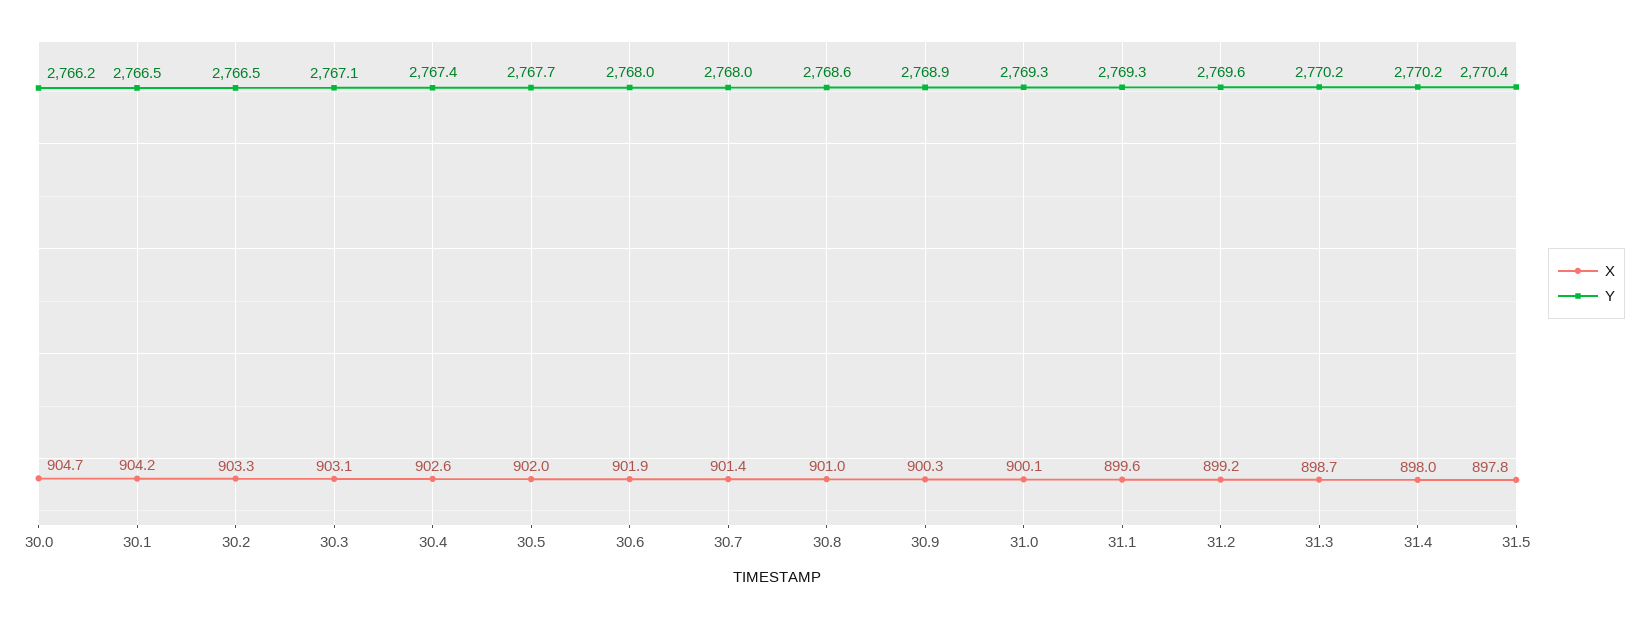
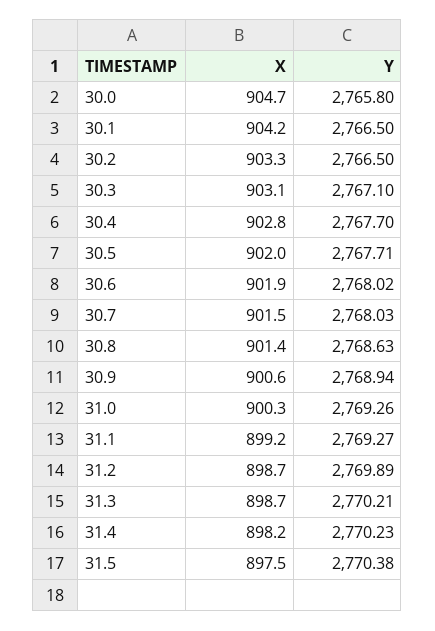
Y, 30.0: 2766.2 -> 2765.8
X, 30.4: 902.6 -> 902.8
Y, 30.4: 2767.4 -> 2767.7
X, 30.7: 901.4 -> 901.5
X, 30.8: 901 -> 901.4
X, 30.9: 900.3 -> 900.6
X, 31.0: 900.1 -> 900.3
X, 31.1: 899.6 -> 899.2
X, 31.2: 899.2 -> 898.7
Y, 31.2: 2769.6 -> 2769.89
X, 31.4: 898 -> 898.2
X, 31.5: 897.8 -> 897.5

